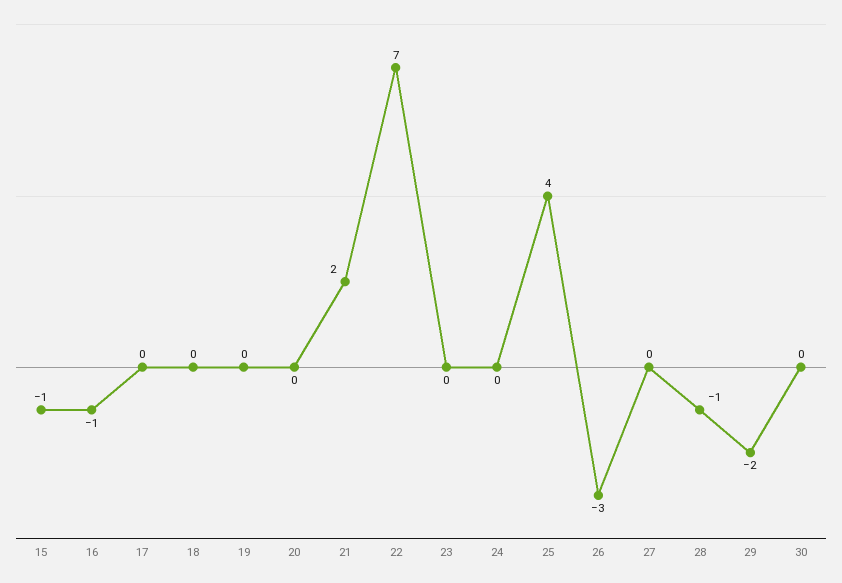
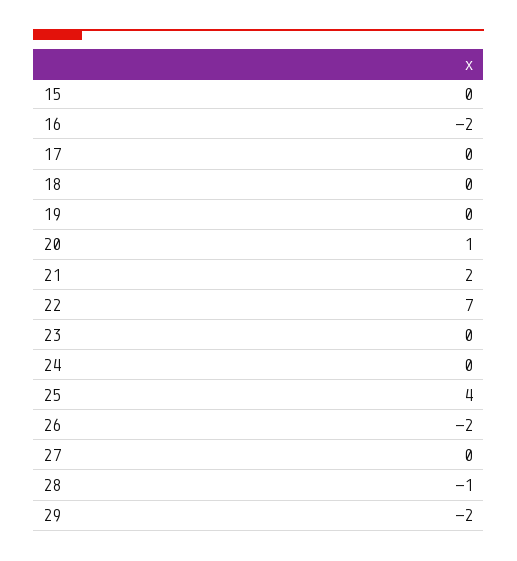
15: -1 -> 0
16: -1 -> -2
20: 0 -> 1
26: -3 -> -2
30: 0 -> none

